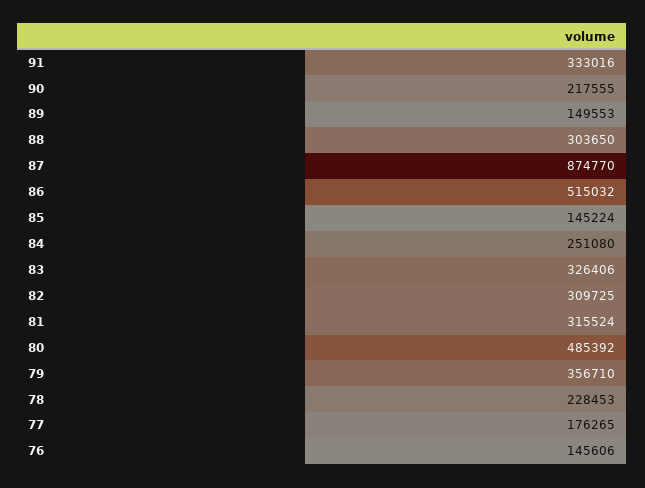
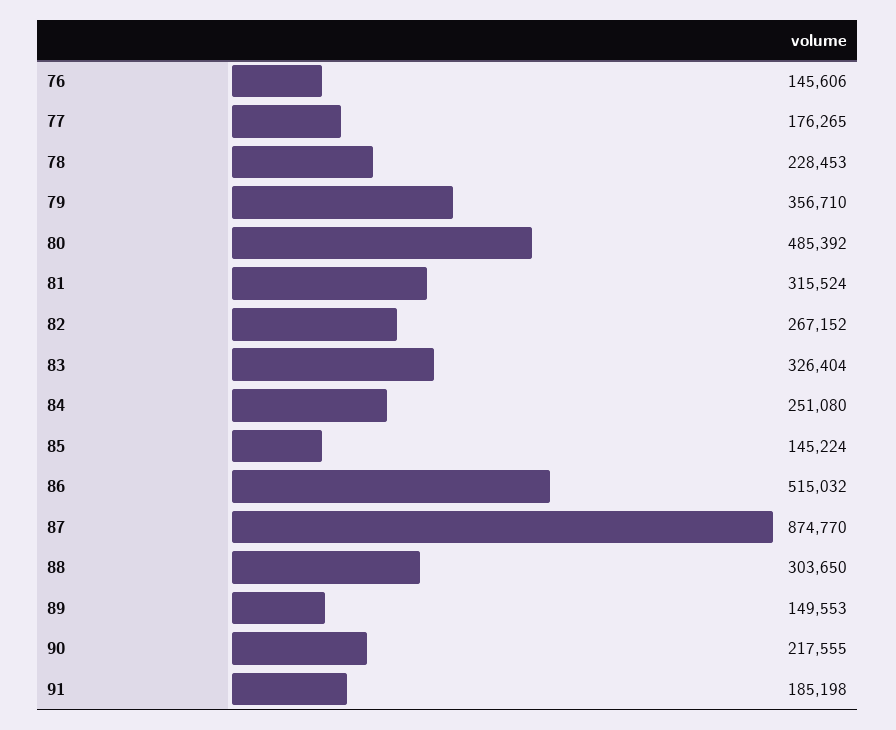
91: 333016 -> 185198
83: 326406 -> 326404
82: 309725 -> 267152

